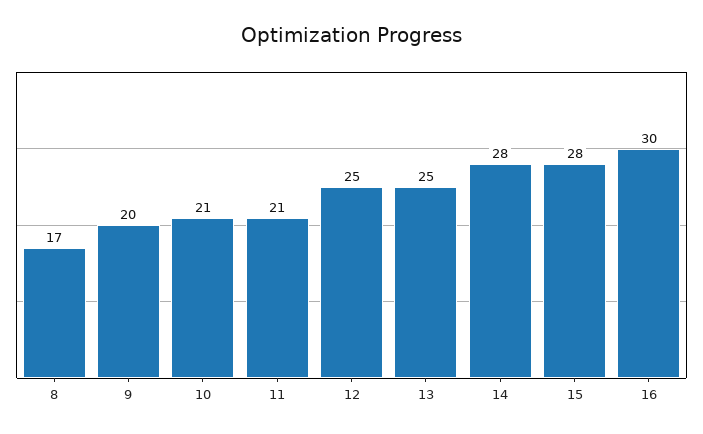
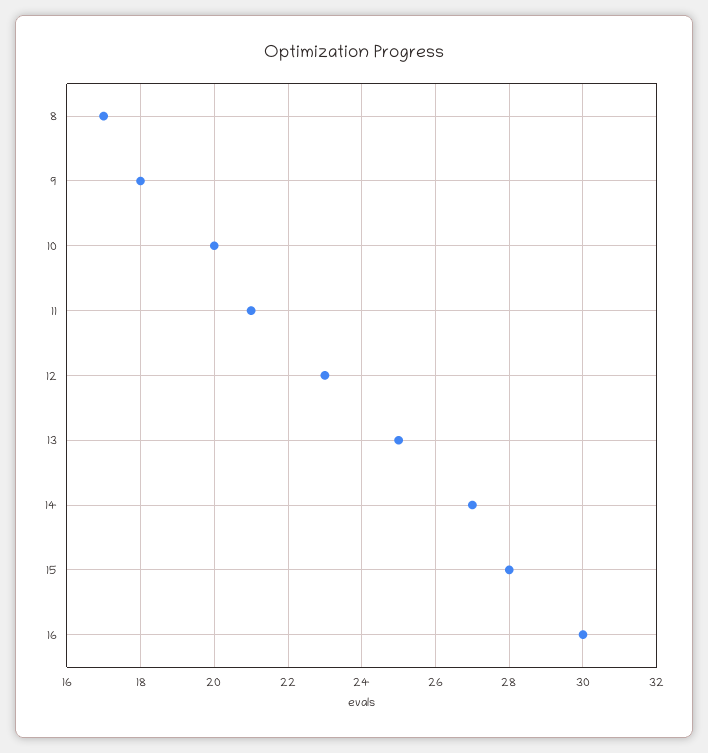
9: 20 -> 18
10: 21 -> 20
12: 25 -> 23
14: 28 -> 27

